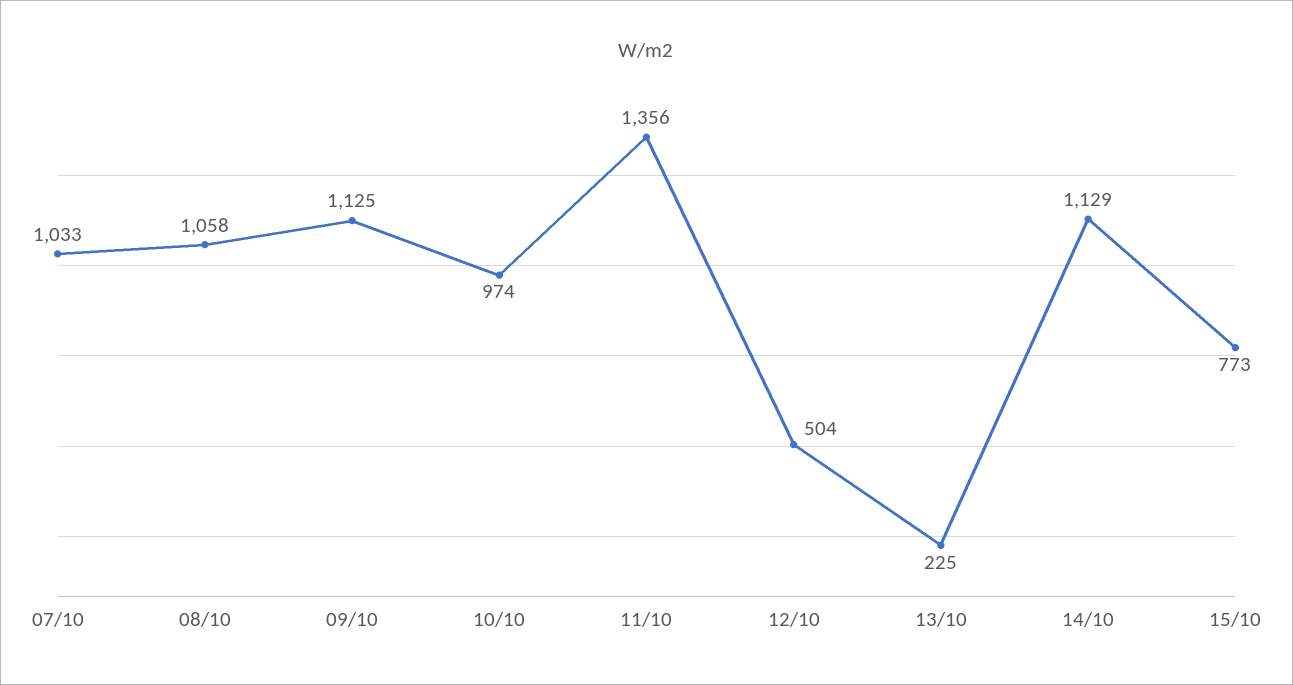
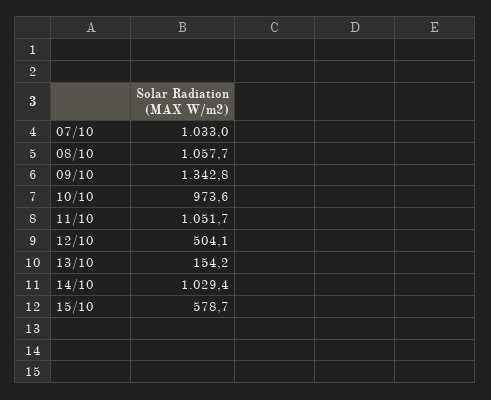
09/10: 1125 -> 1342.8
11/10: 1356 -> 1051.7
13/10: 225 -> 154.2
14/10: 1129 -> 1029.4
15/10: 773 -> 578.7

